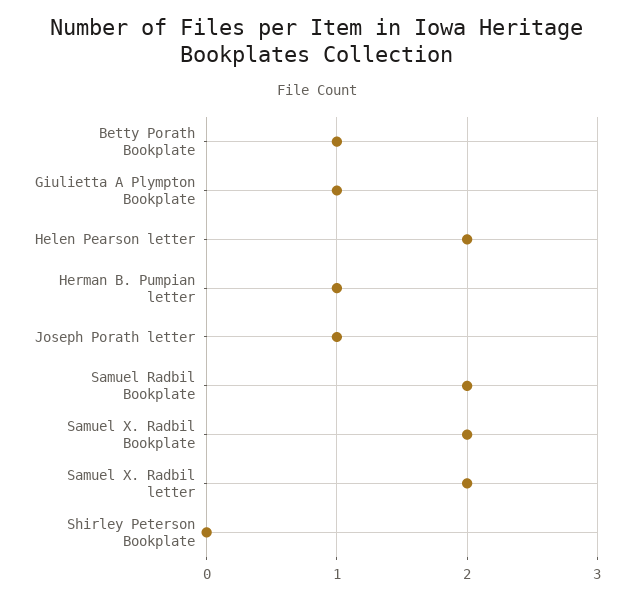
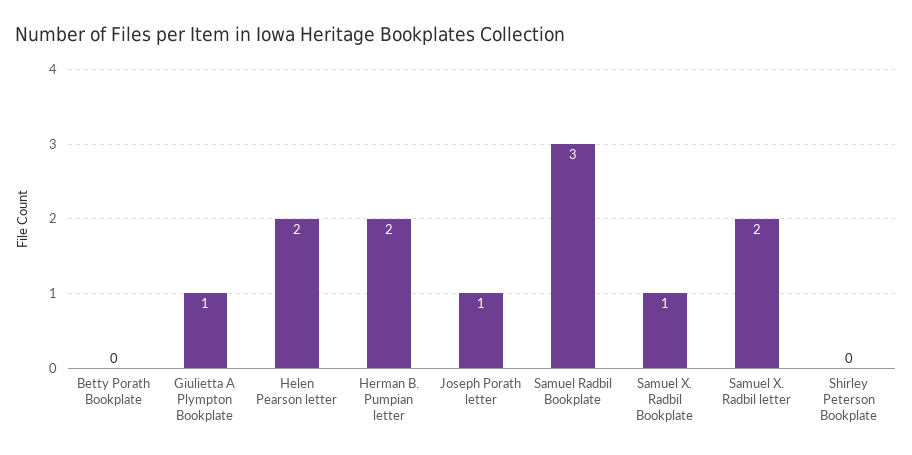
Betty Porath Bookplate: 1 -> 0
Herman B. Pumpian letter: 1 -> 2
Samuel Radbil Bookplate: 2 -> 3
Samuel X. Radbil Bookplate: 2 -> 1

